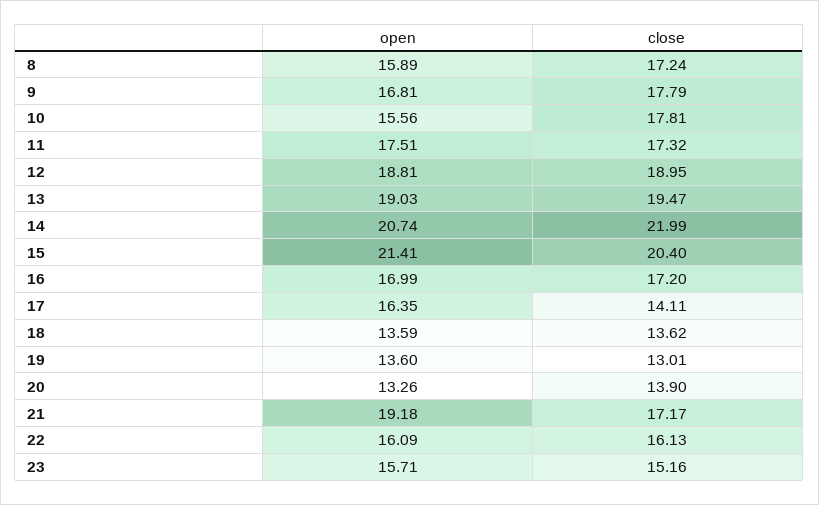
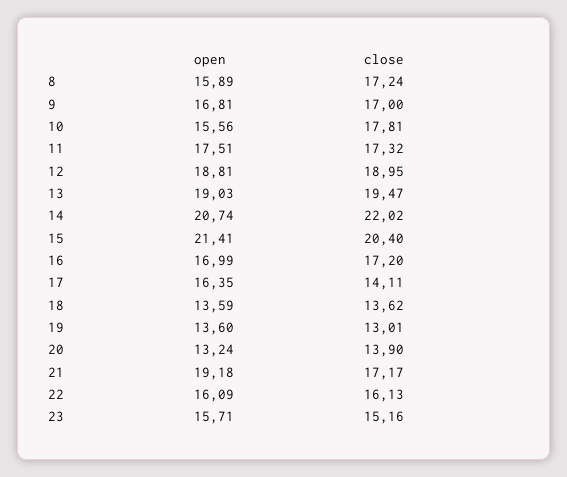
close, 9: 17.79 -> 17
close, 14: 21.99 -> 22.02
open, 20: 13.26 -> 13.24

